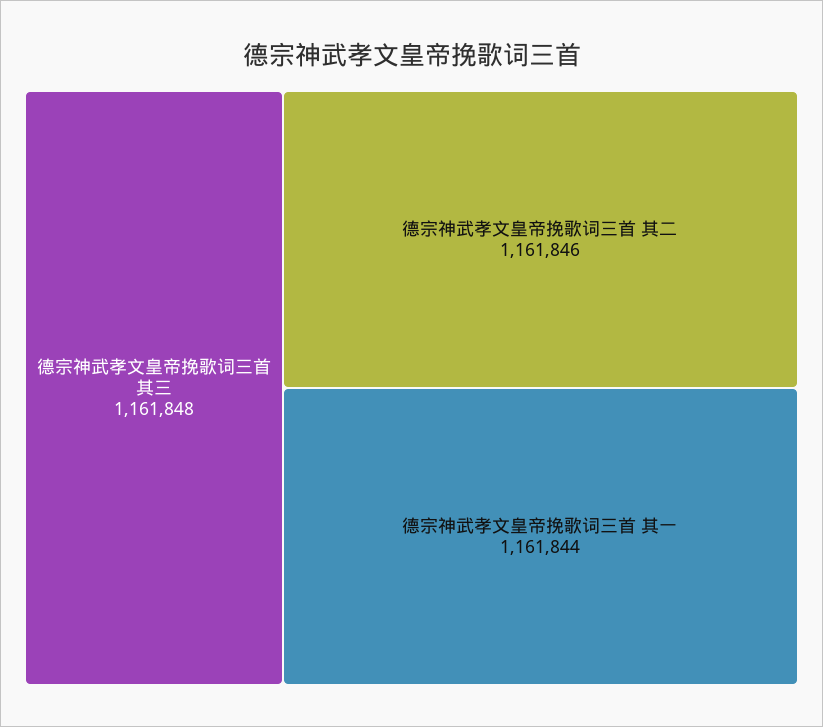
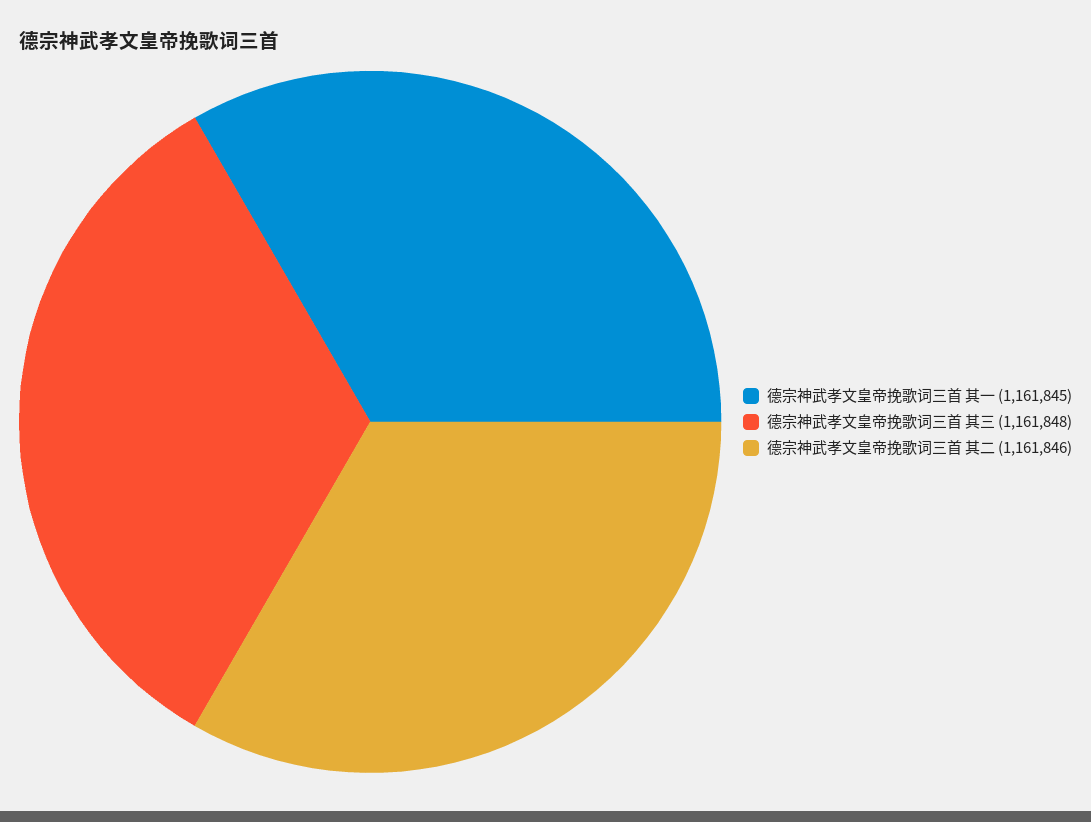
德宗神武孝文皇帝挽歌词三首 其一: 1161844 -> 1161845

